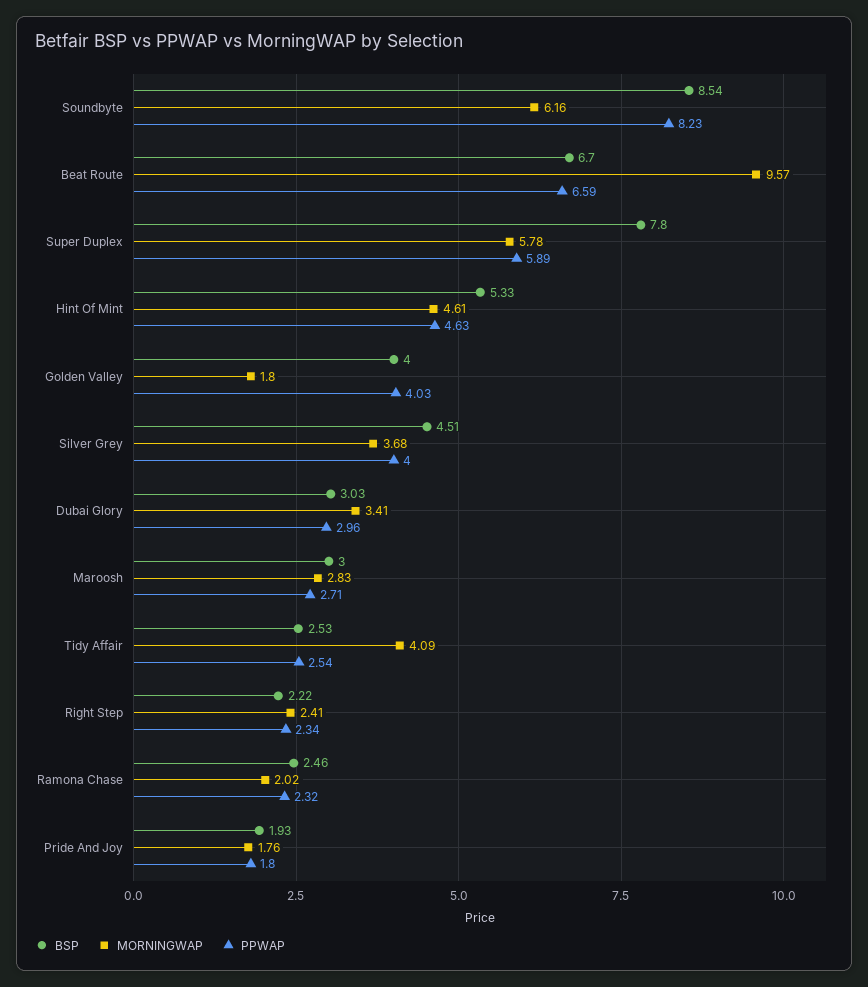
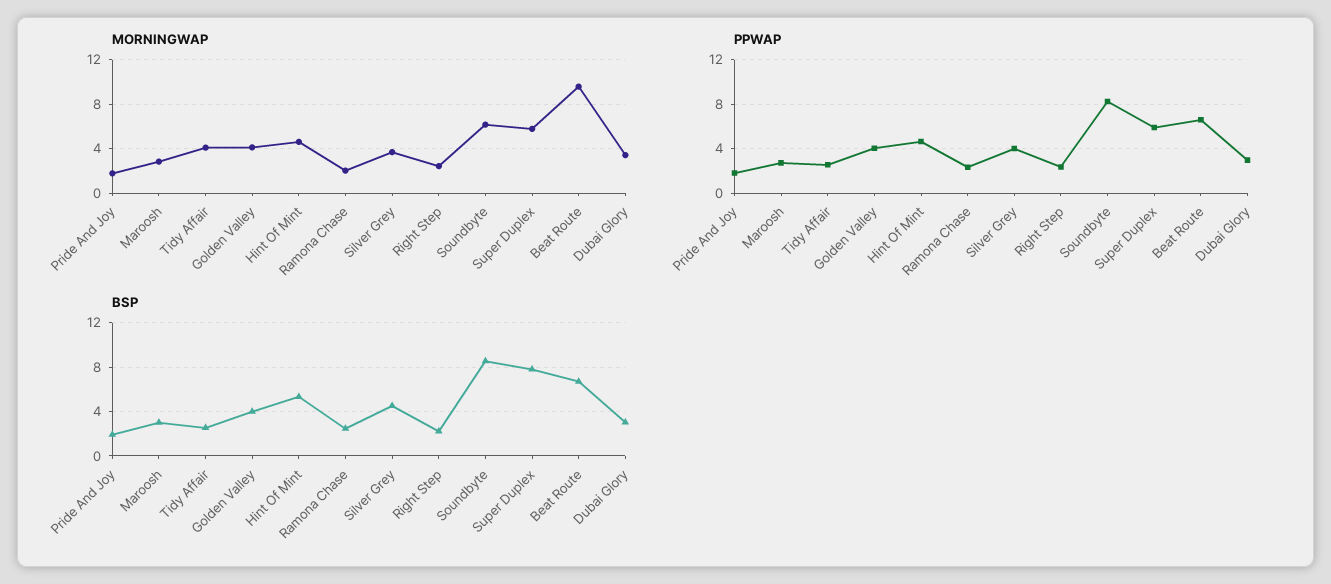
MORNINGWAP, Golden Valley: 1.8 -> 4

